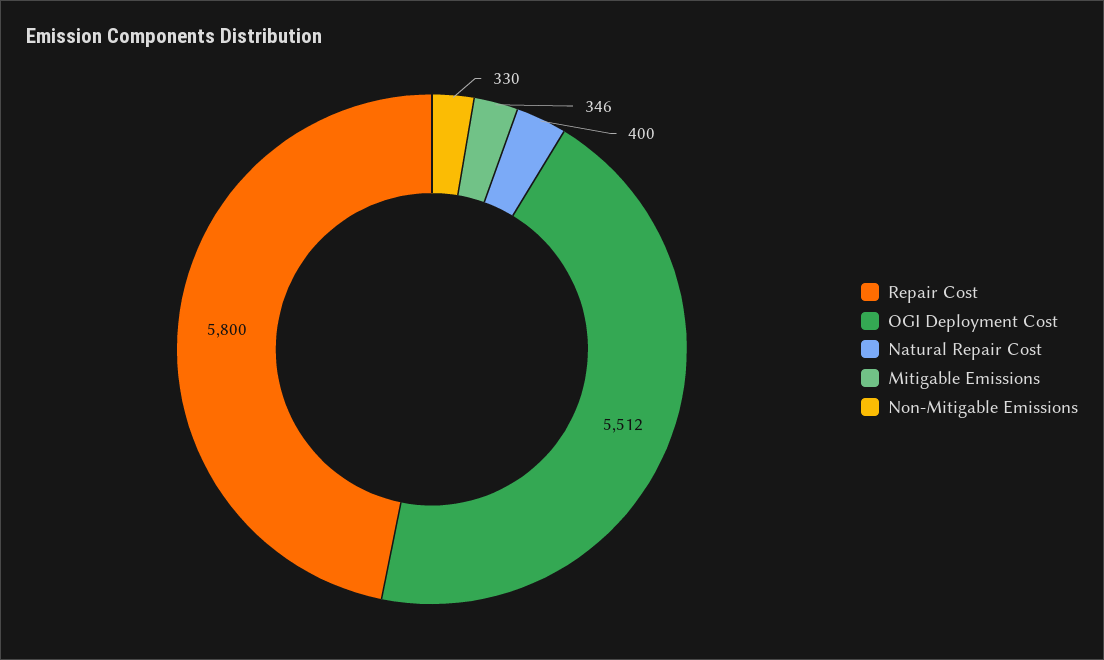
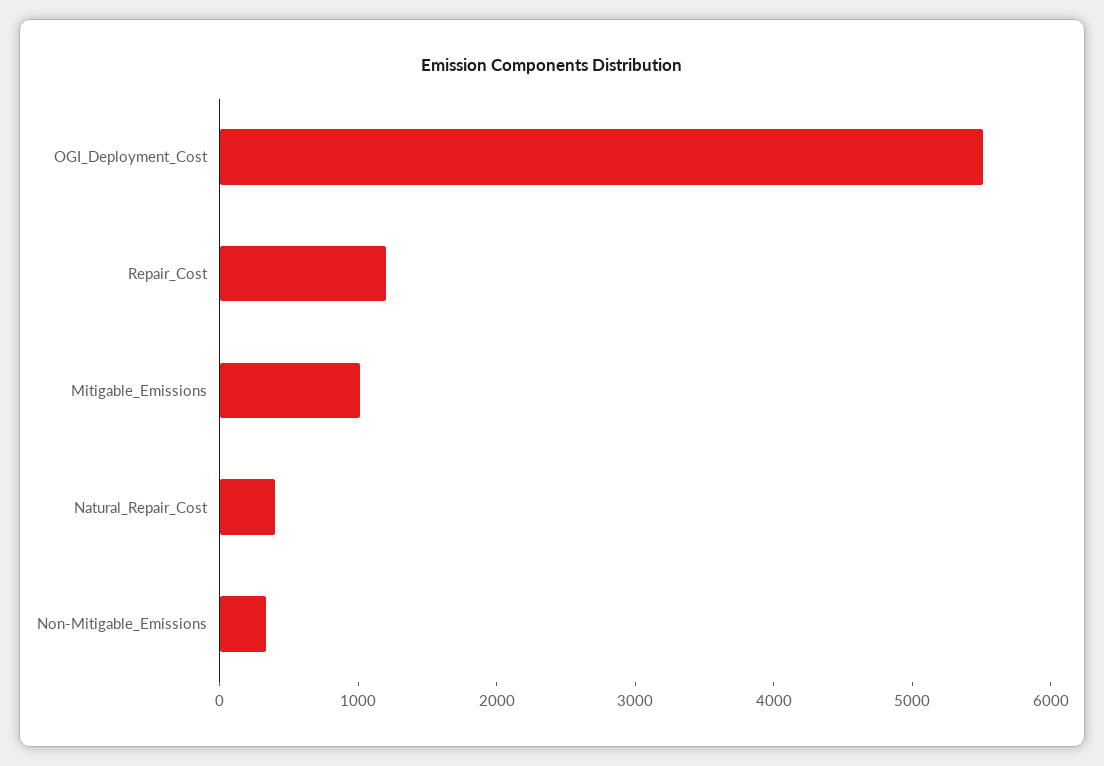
Repair Cost: 5800 -> 1200
Mitigable Emissions: 346 -> 1000

